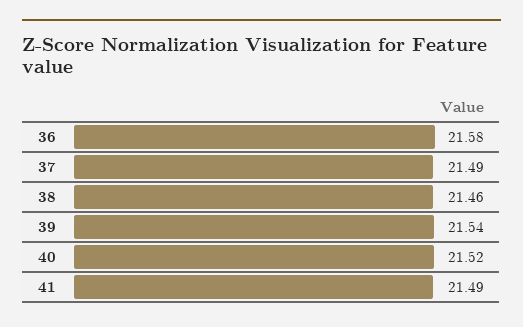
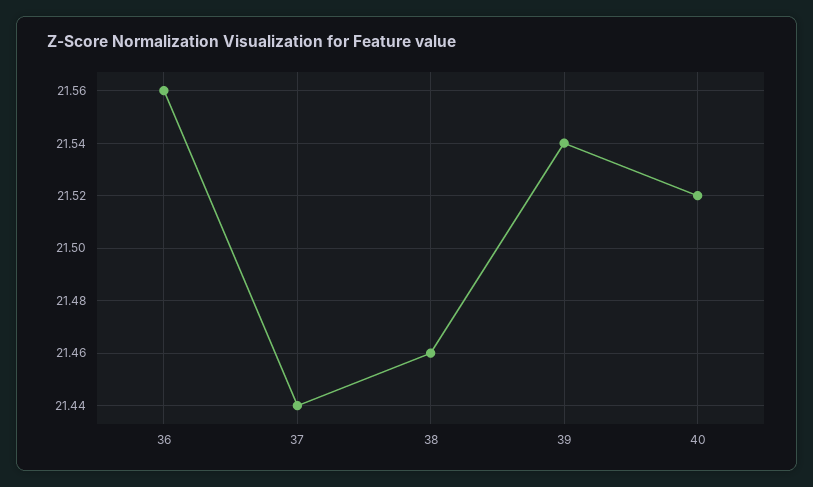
36: 21.58 -> 21.56
37: 21.49 -> 21.44
41: 21.49 -> none

